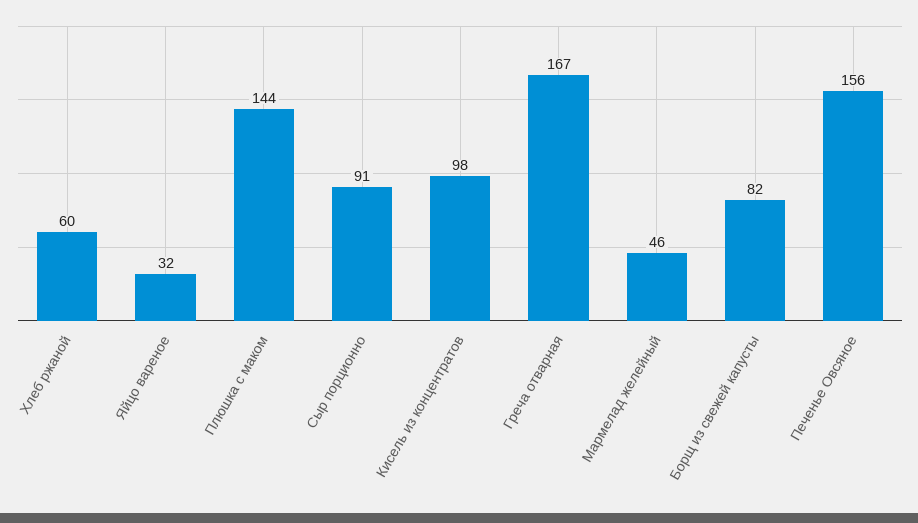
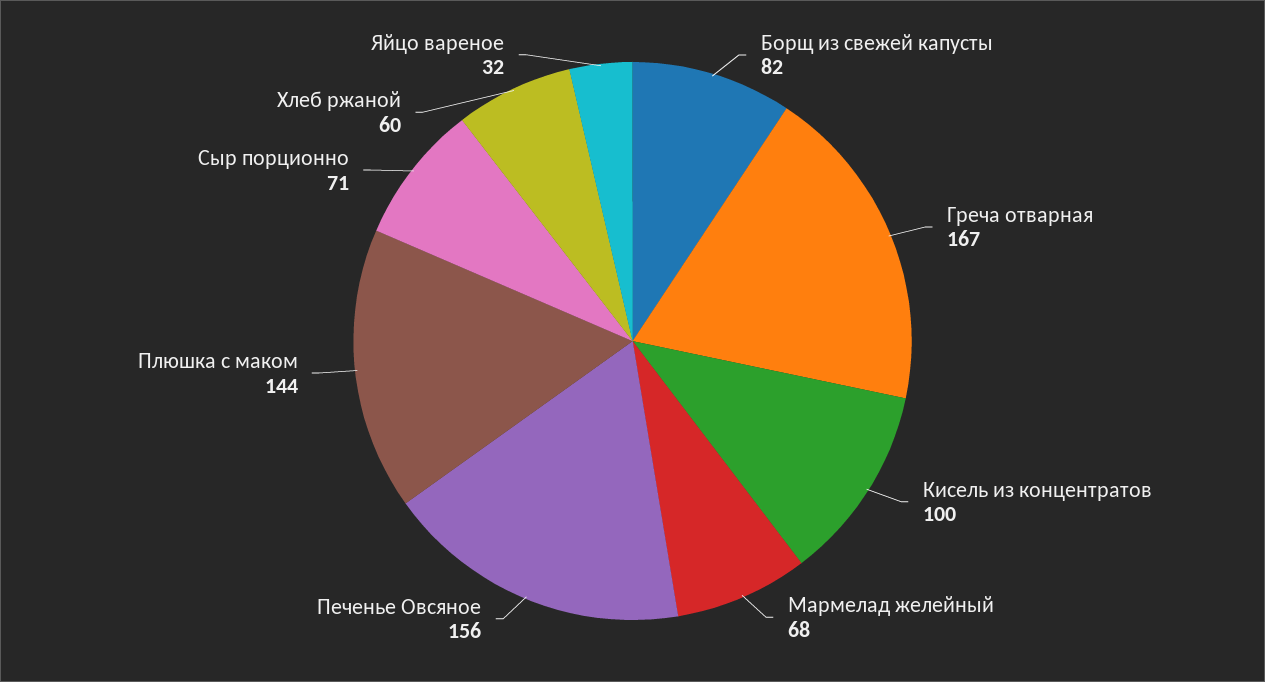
Сыр порционно: 91 -> 71
Кисель из концентратов: 98 -> 100
Мармелад желейный: 46 -> 68

